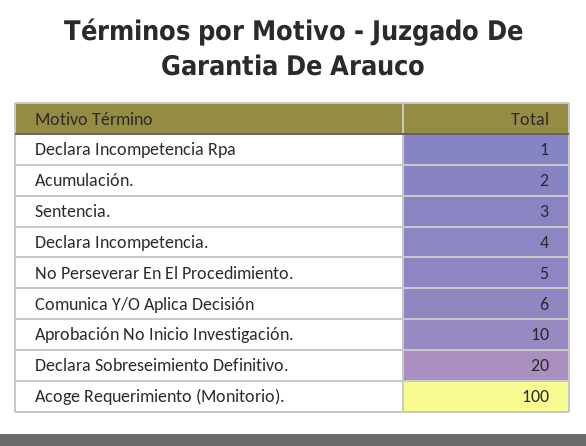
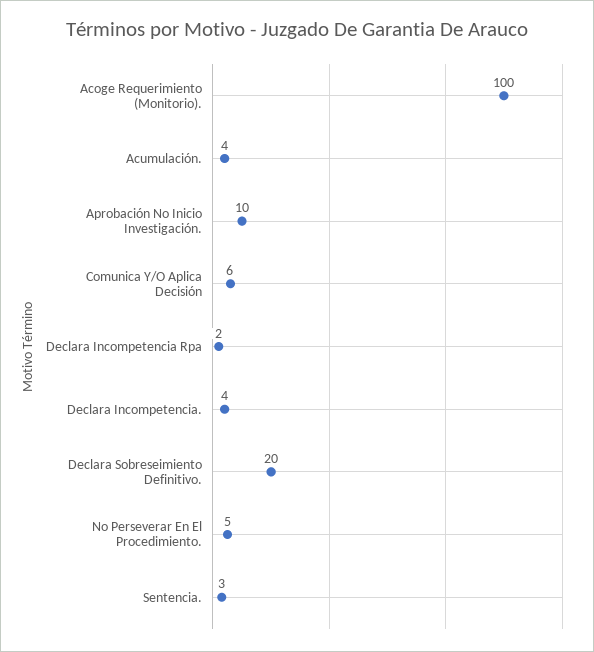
Declara Incompetencia Rpa: 1 -> 2
Acumulación.: 2 -> 4

